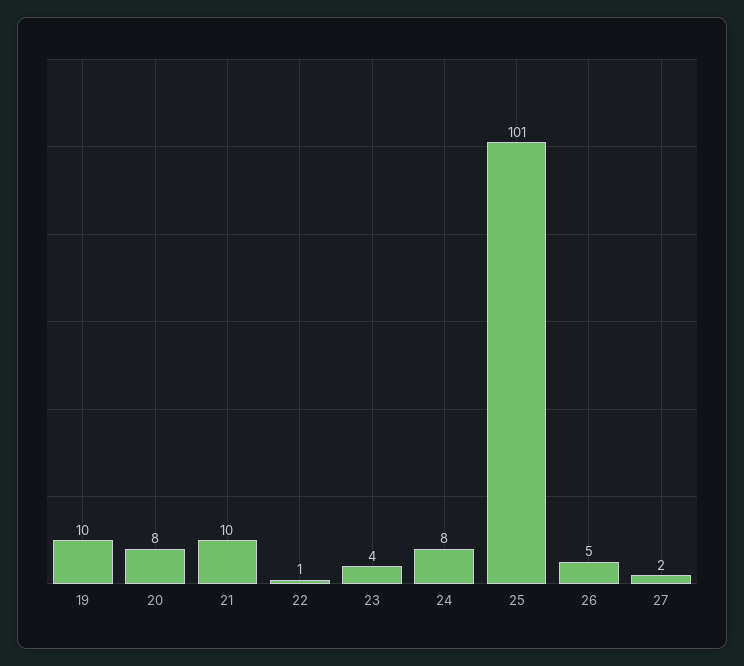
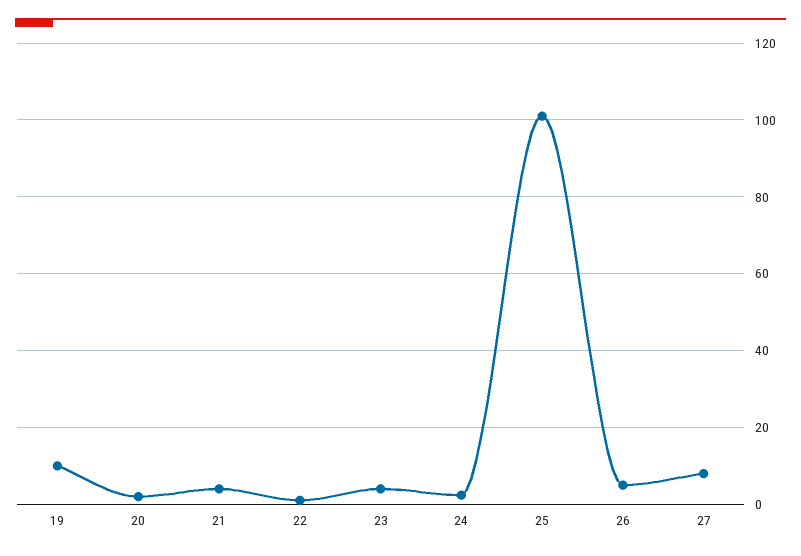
20: 8 -> 2
21: 10 -> 4
24: 8 -> 2
27: 2 -> 8

